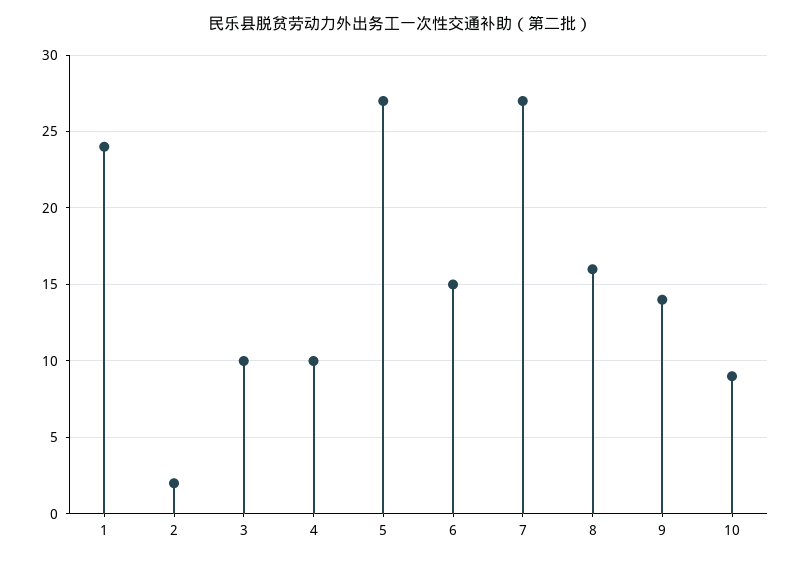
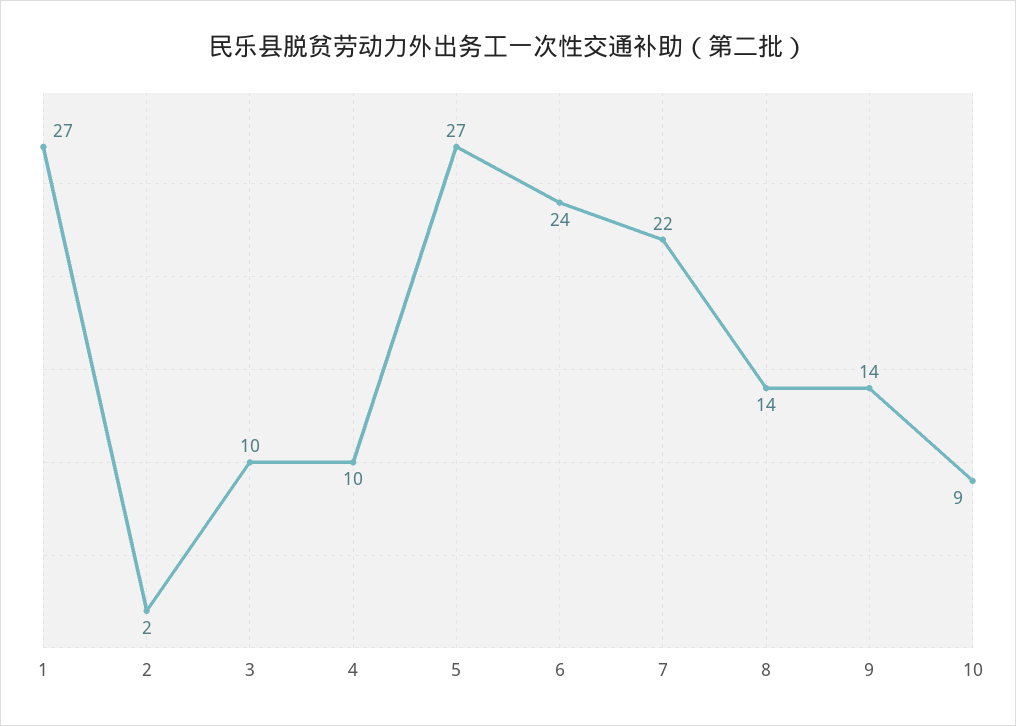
1: 24 -> 27
6: 15 -> 24
7: 27 -> 22
8: 16 -> 14

